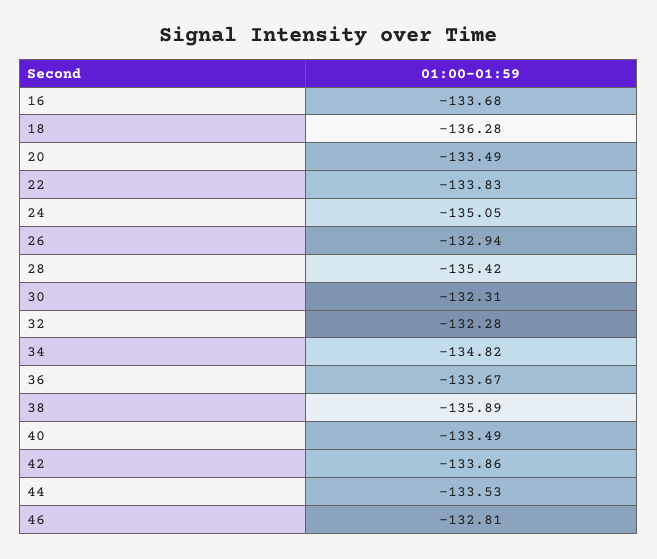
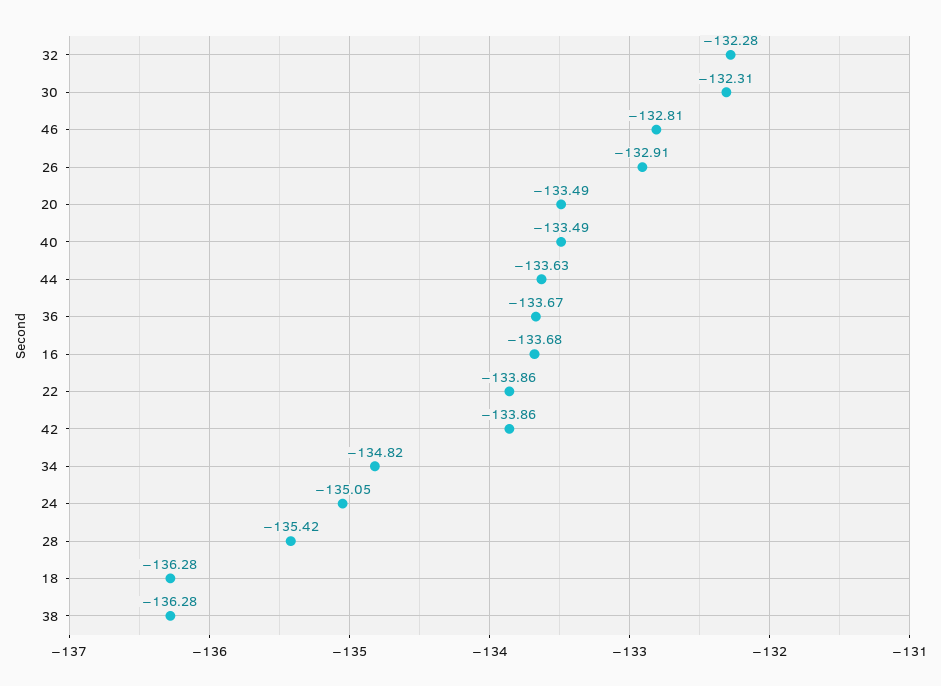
22: -133.83 -> -133.86
26: -132.94 -> -132.91
38: -135.89 -> -136.28
44: -133.53 -> -133.63

